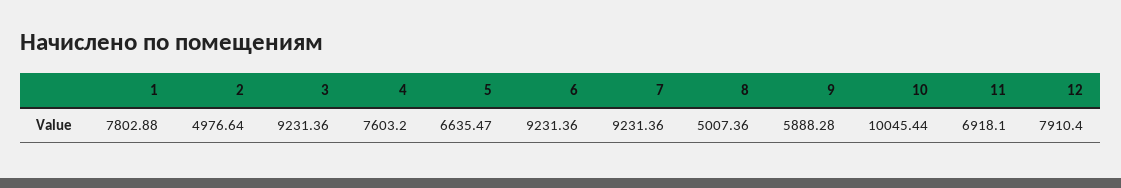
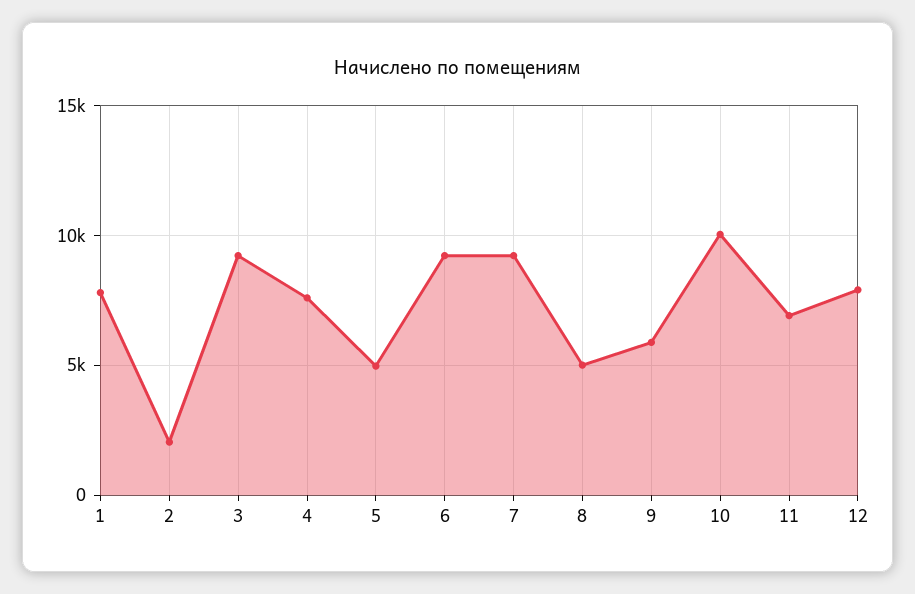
2: 4976.64 -> 2000
5: 6635.47 -> 5000

